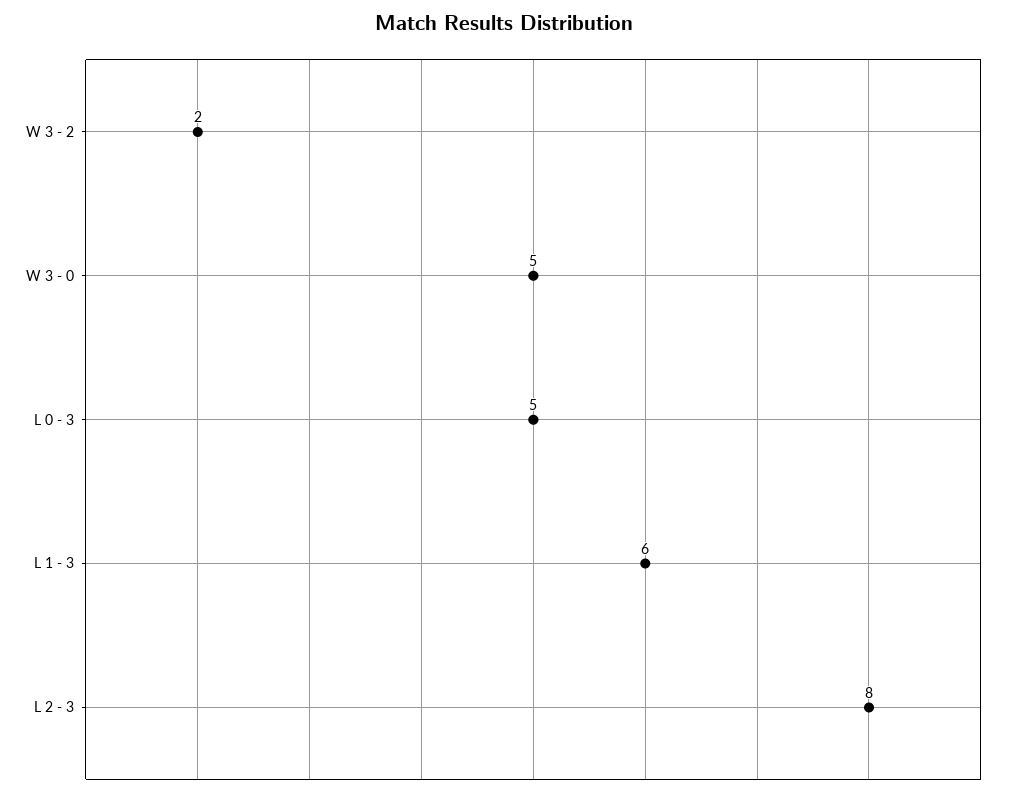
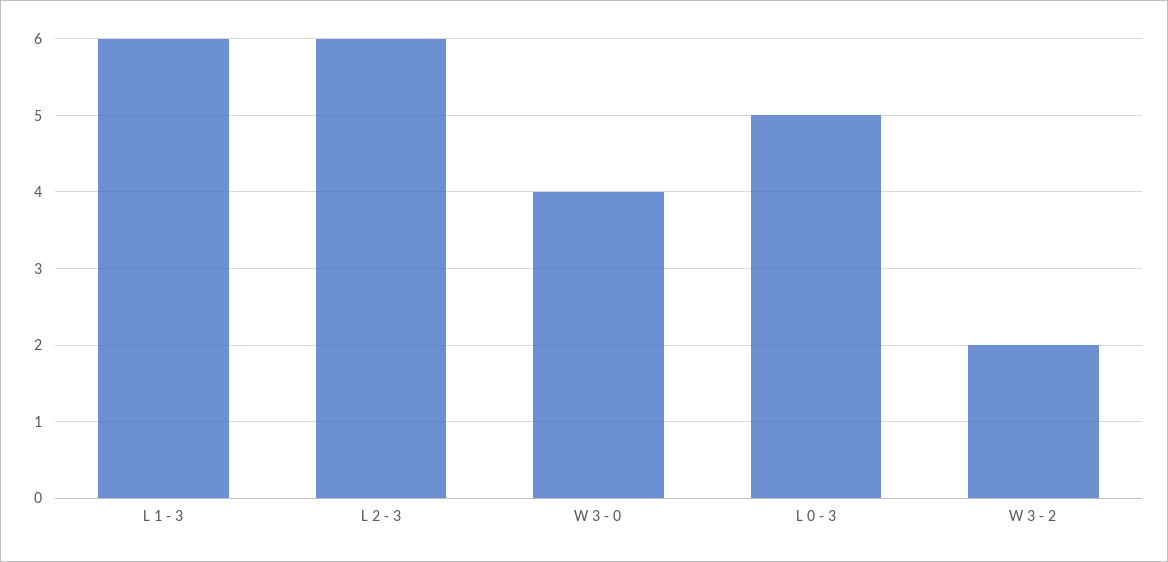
W 3 - 0: 5 -> 4
L 2 - 3: 8 -> 6

